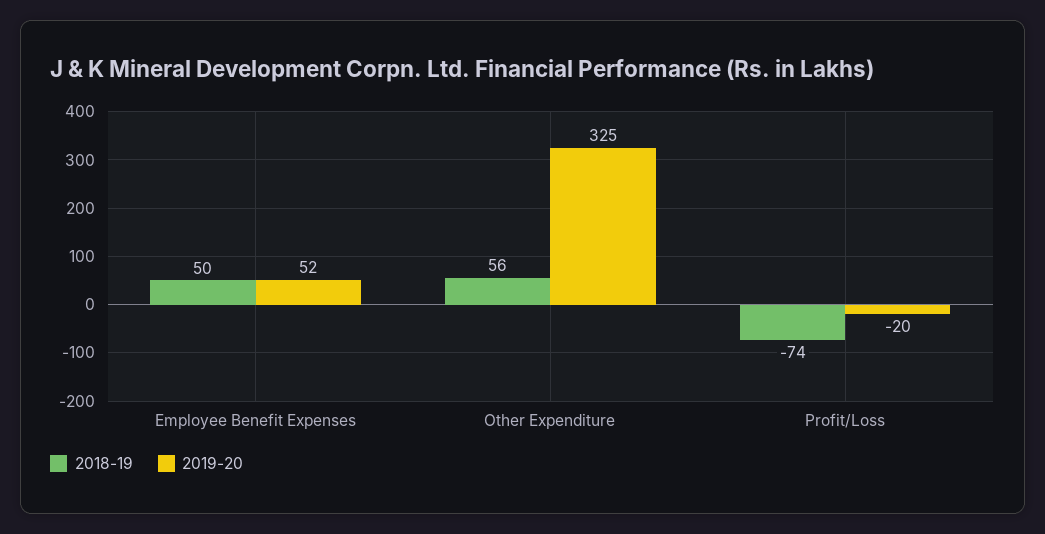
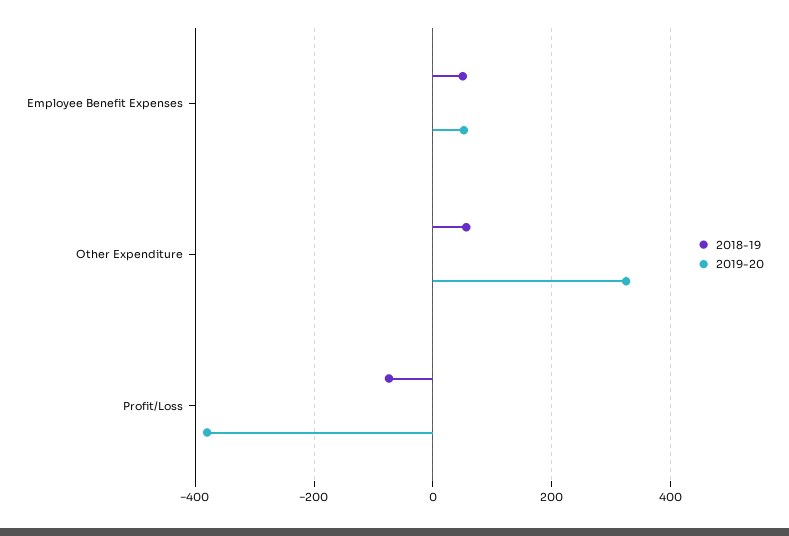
2019-20, Profit/Loss: -20 -> -380

